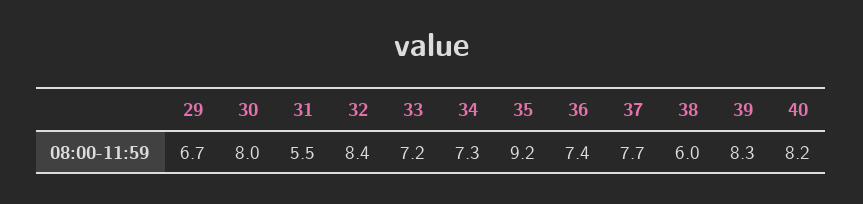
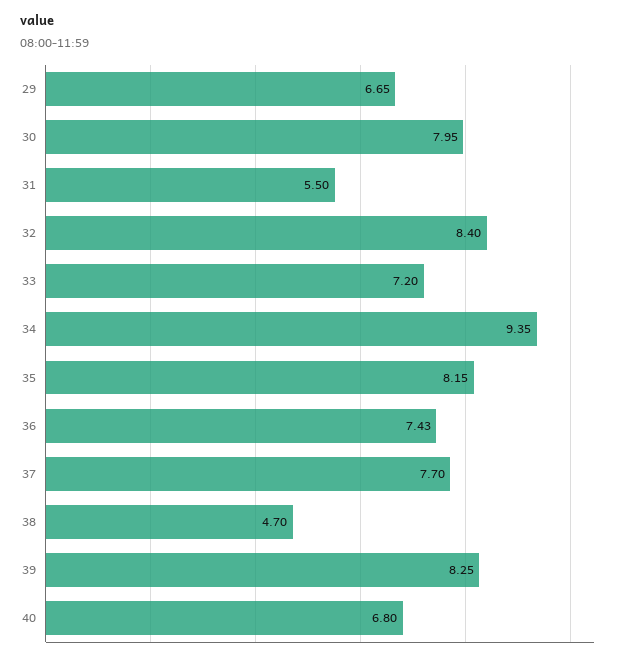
34: 7.3 -> 9.35
35: 9.2 -> 8.15
38: 6 -> 4.7
40: 8.2 -> 6.8

